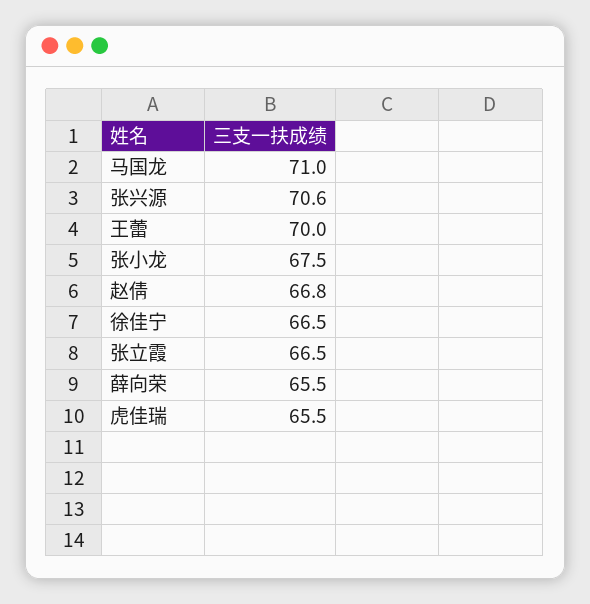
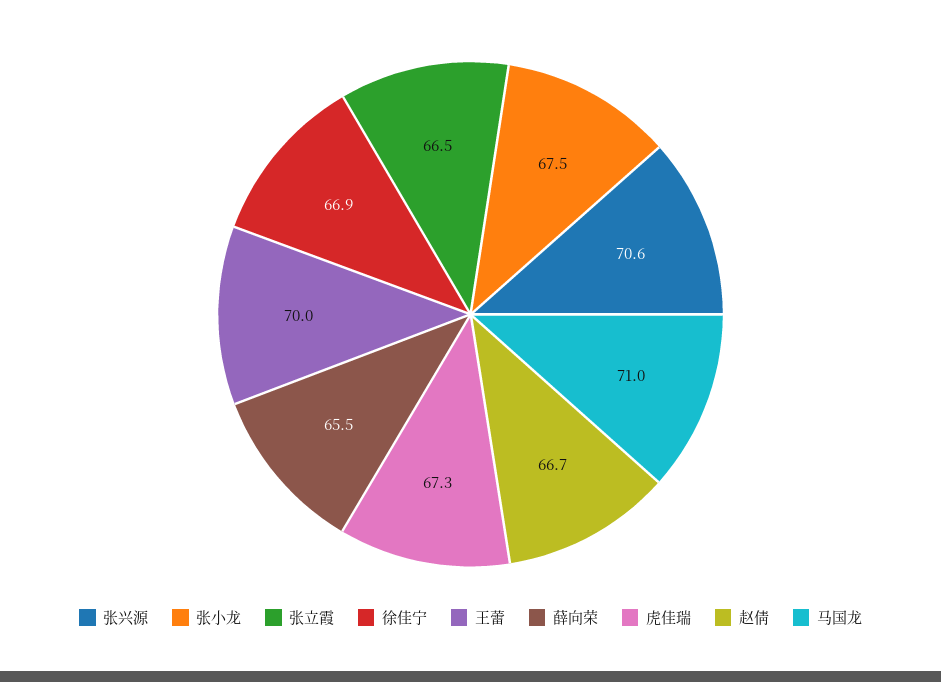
赵倩: 66.8 -> 66.7
徐佳宁: 66.5 -> 66.9
虎佳瑞: 65.5 -> 67.3

